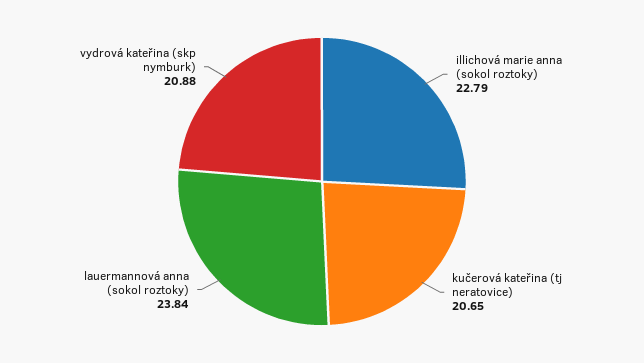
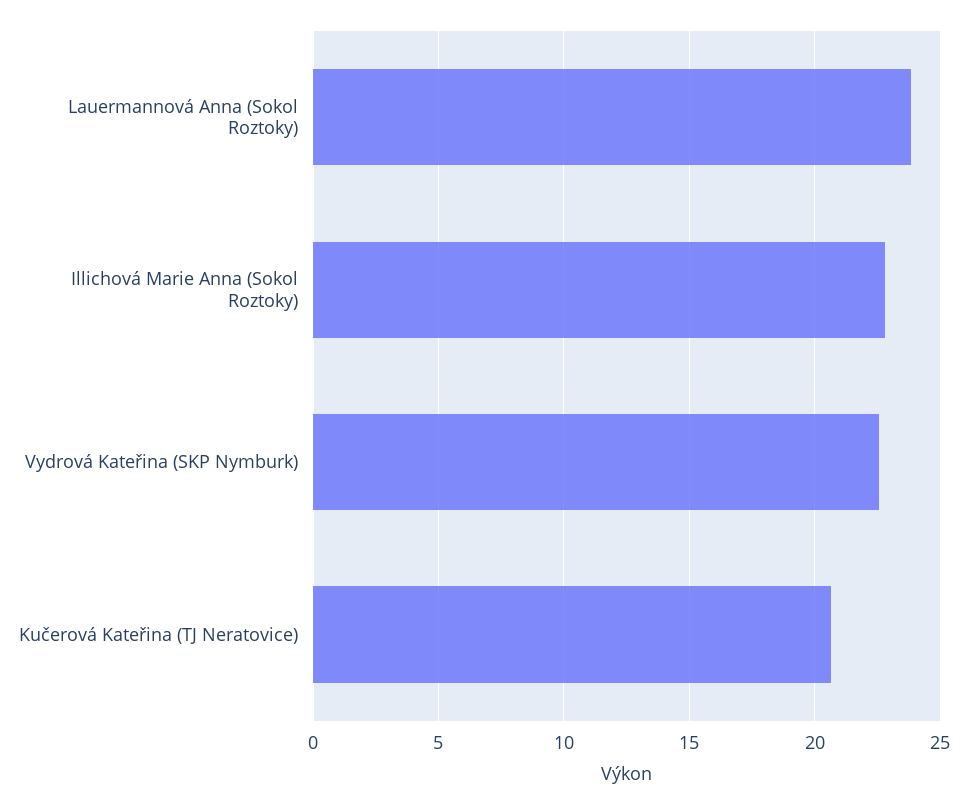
vydrová kateřina (skp nymburk): 20.88 -> 22.5

